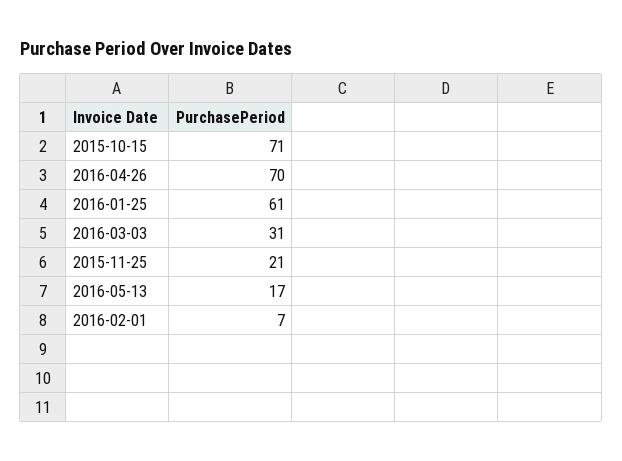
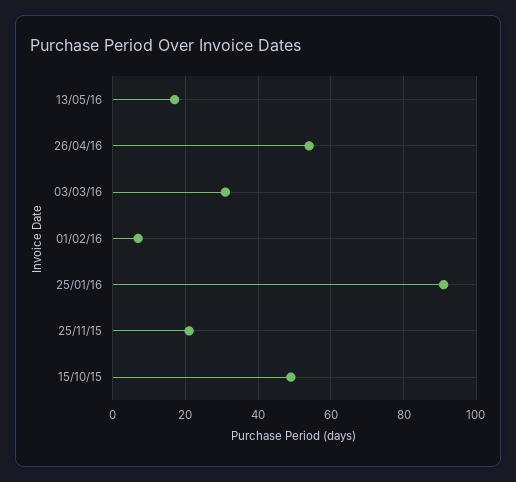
2015-10-15: 71 -> 50
2016-04-26: 70 -> 55
2016-01-25: 61 -> 90

